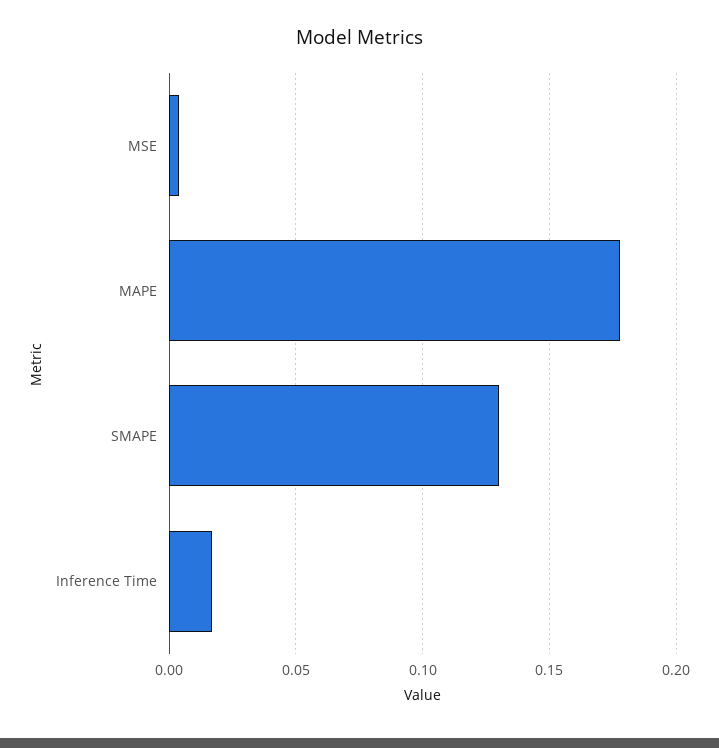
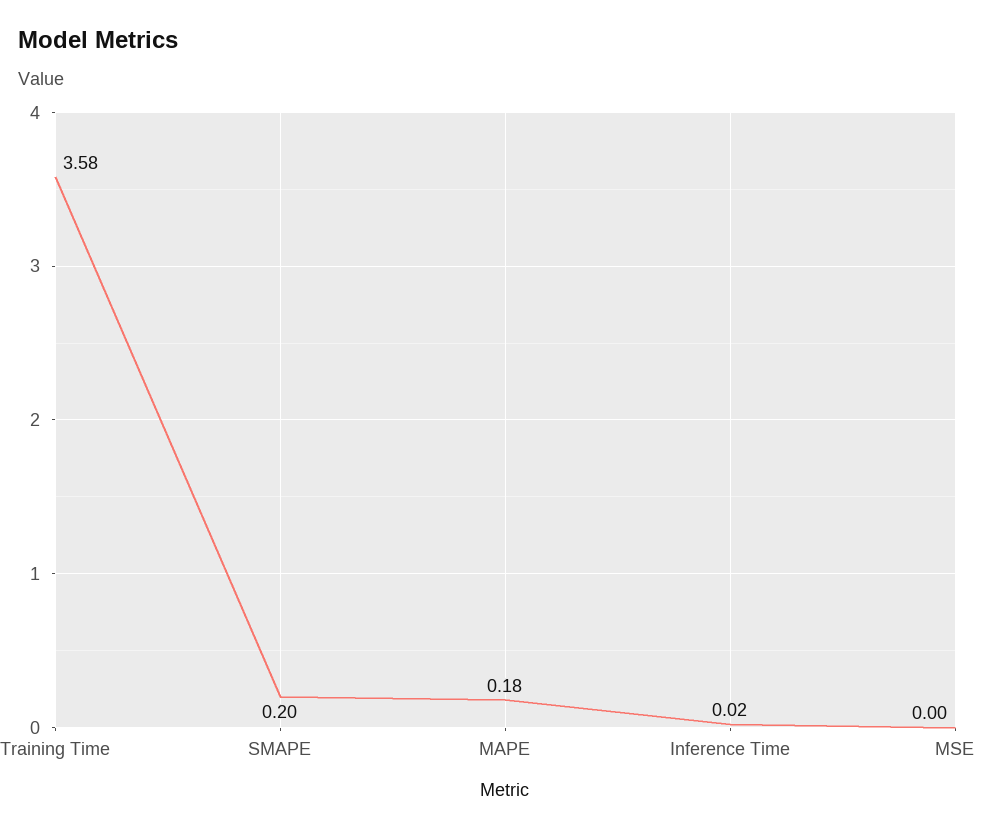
SMAPE: 0.13 -> 0.2
Training Time: none -> 3.58

